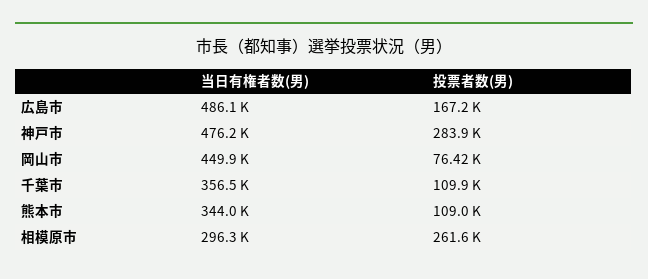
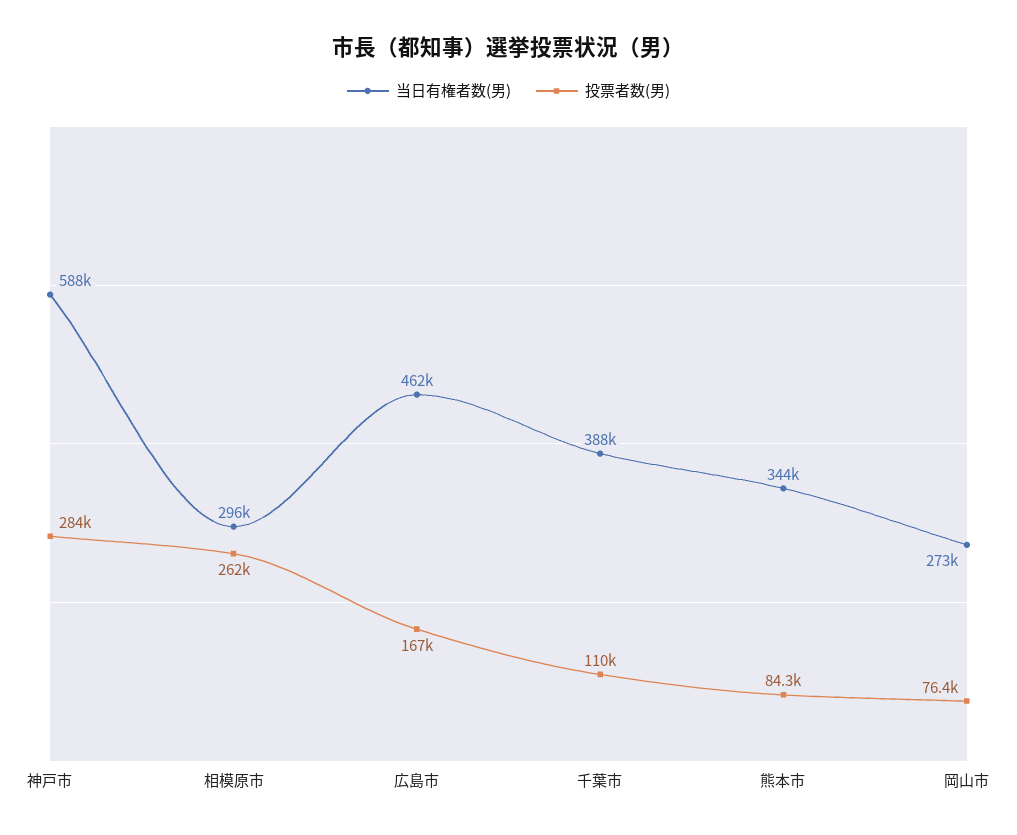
当日有権者数(男), 広島市: 486100 -> 462000
当日有権者数(男), 神戸市: 476200 -> 588000
当日有権者数(男), 岡山市: 449900 -> 273000
当日有権者数(男), 千葉市: 356500 -> 388000
投票者数(男), 熊本市: 109000 -> 84300

